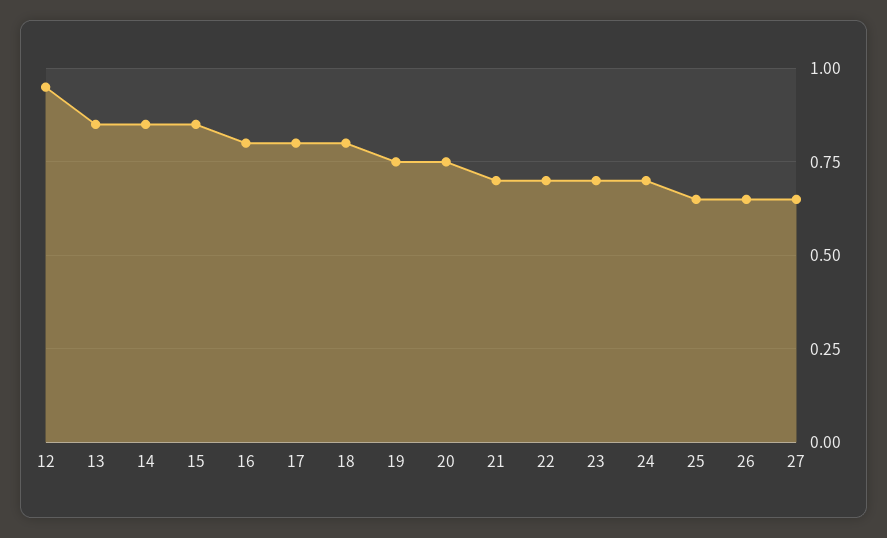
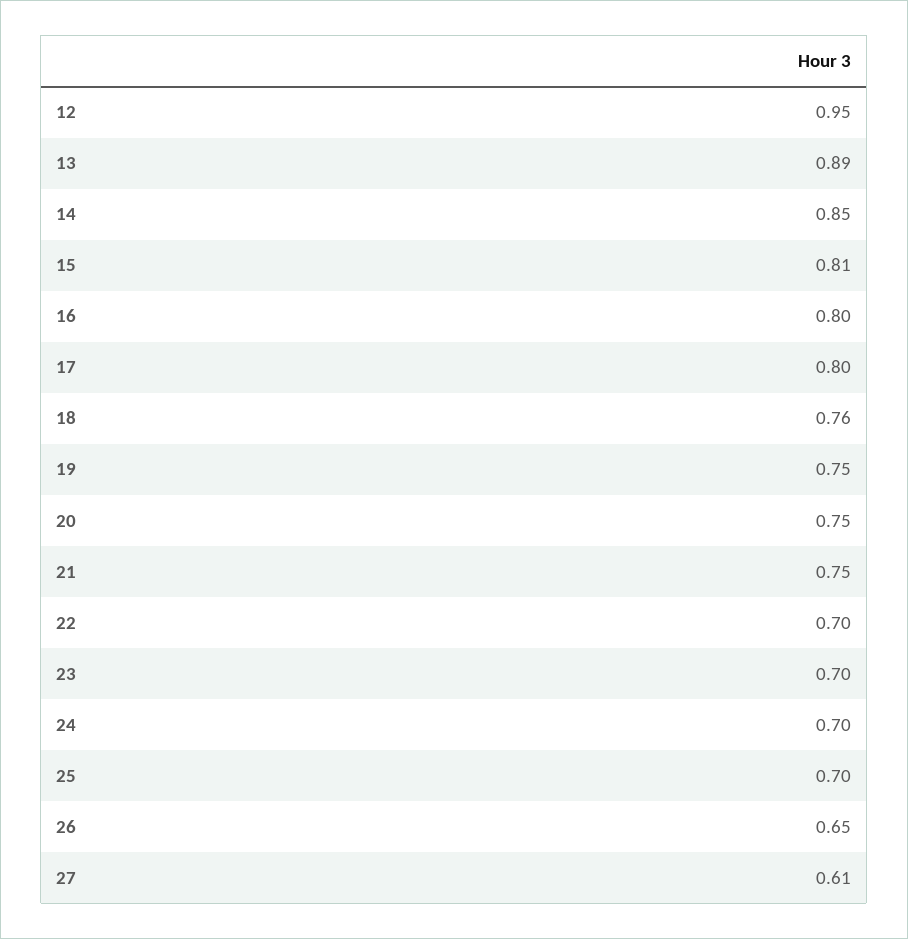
13: 0.85 -> 0.89
15: 0.85 -> 0.81
18: 0.8 -> 0.76
21: 0.7 -> 0.75
25: 0.65 -> 0.7
27: 0.65 -> 0.61

